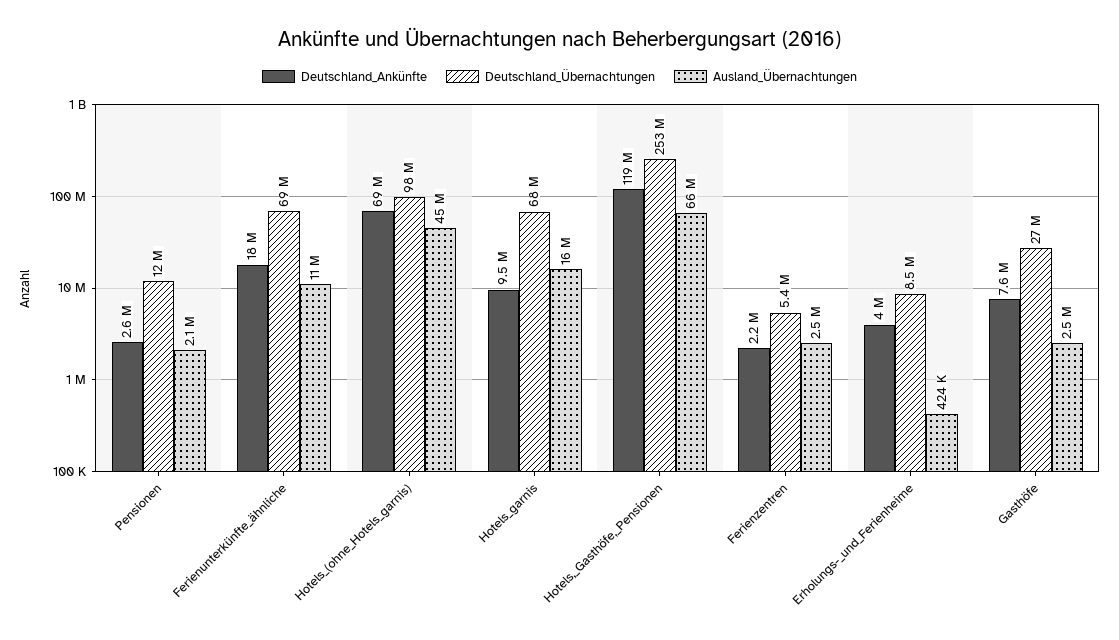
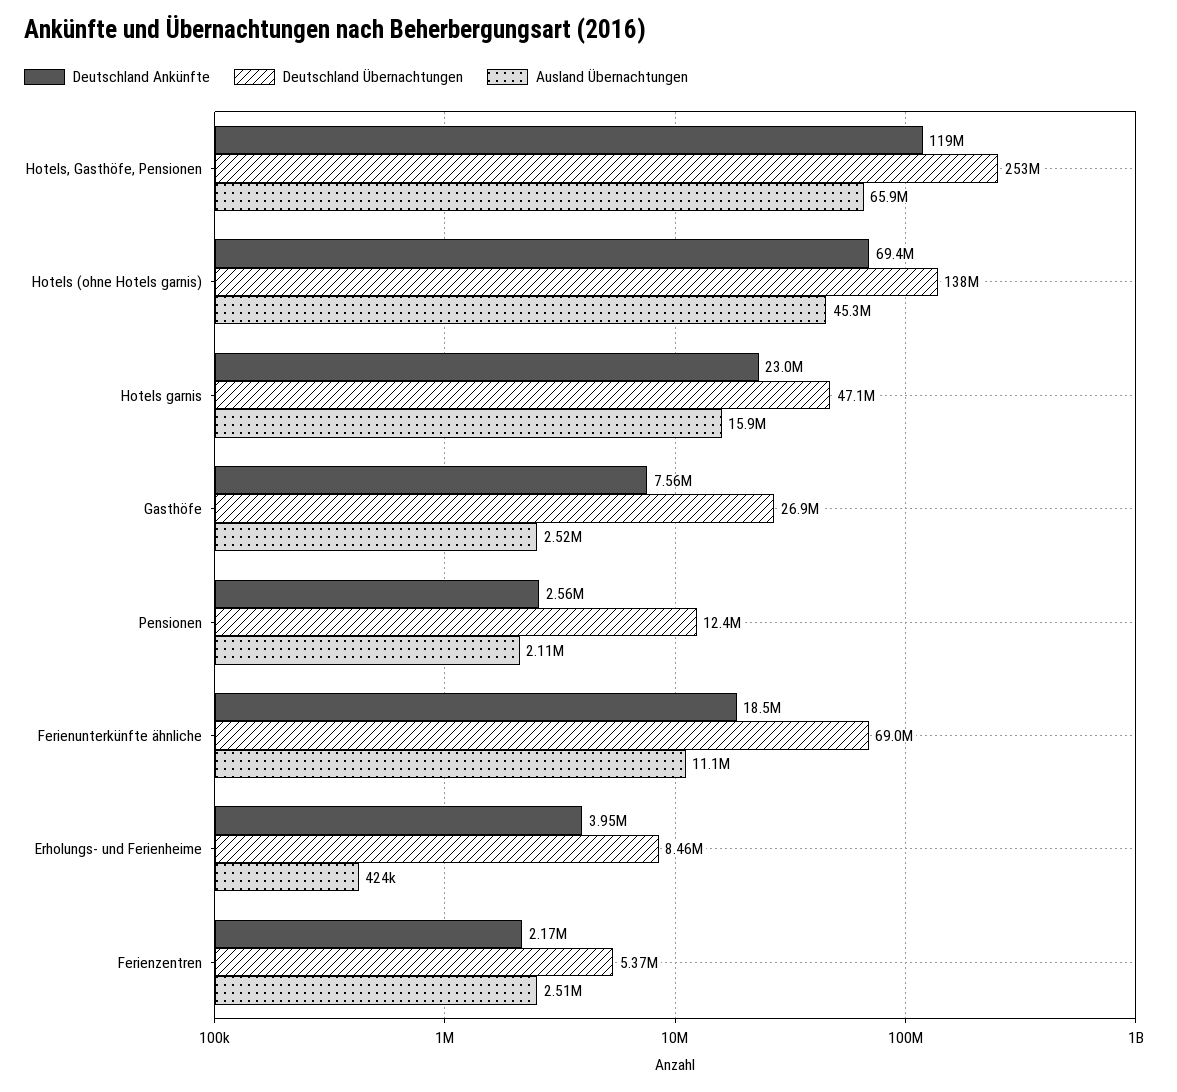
Deutschland_Übernachtungen, Hotels_(ohne_Hotels_garnis): 98000000 -> 138000000
Deutschland_Ankünfte, Hotels_garnis: 9500000 -> 23000000
Deutschland_Übernachtungen, Hotels_garnis: 68000000 -> 47100000

